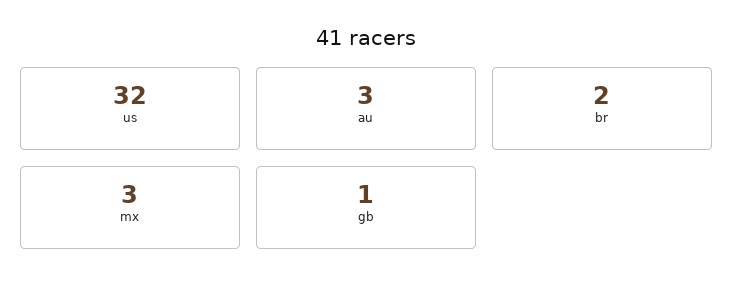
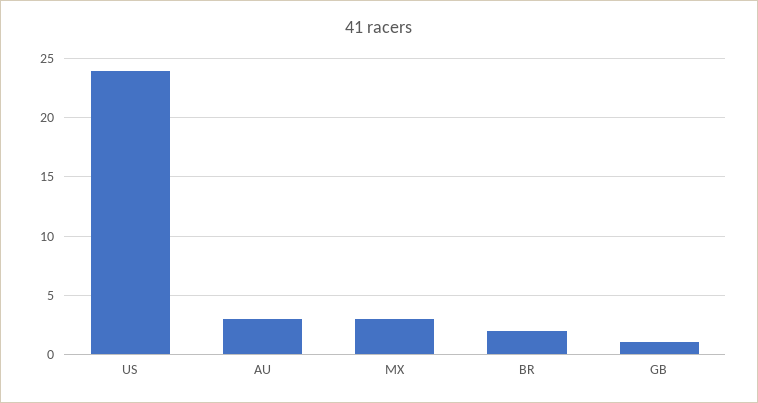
us: 32 -> 24

